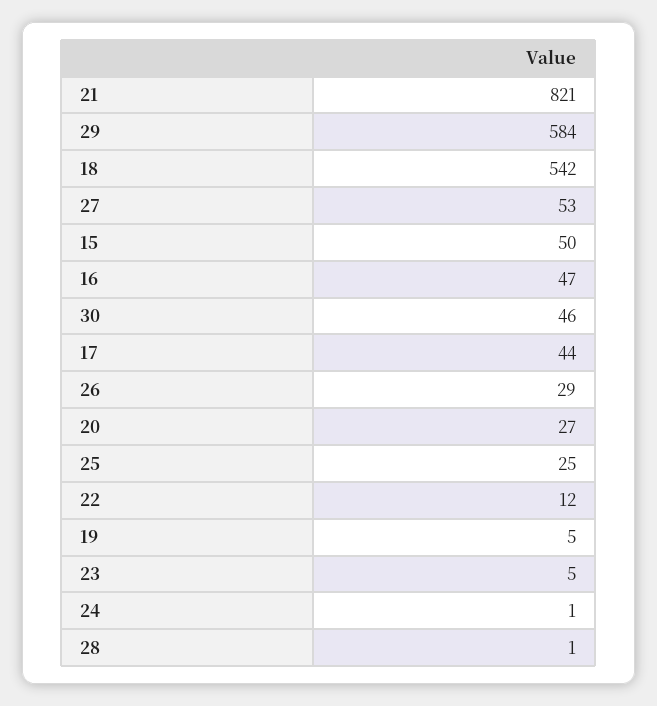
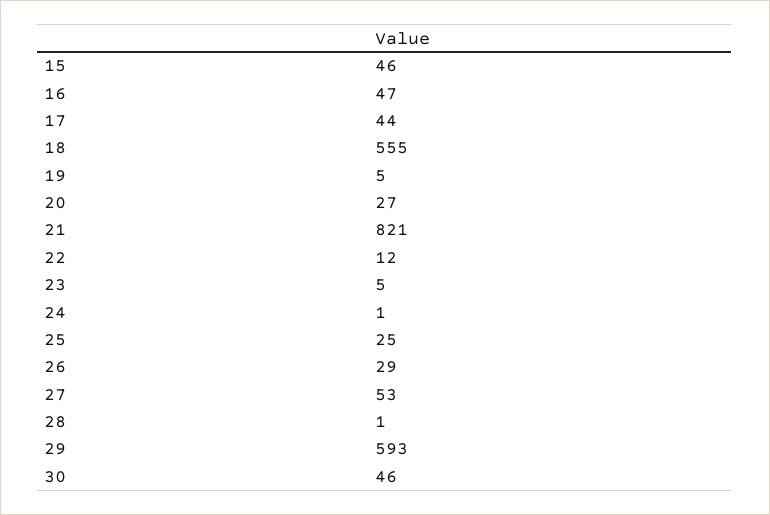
29: 584 -> 593
18: 542 -> 555
15: 50 -> 46

